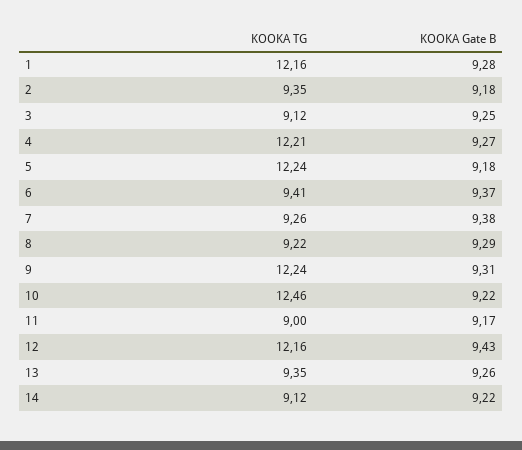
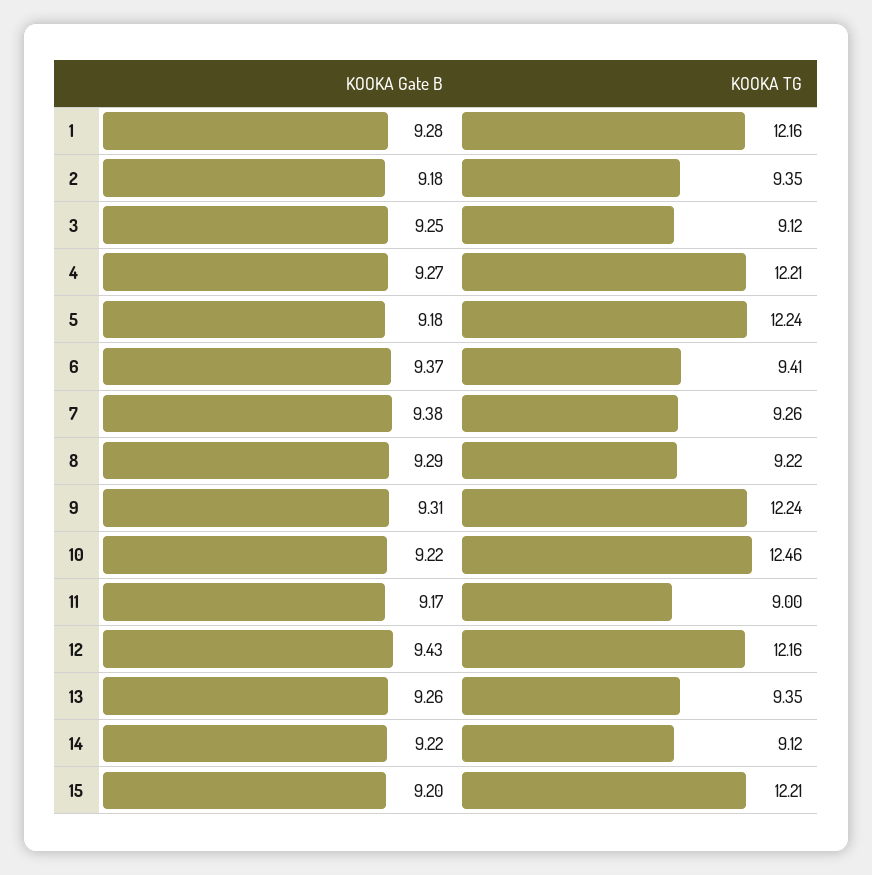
KOOKA Gate B, 15: none -> 9.2
KOOKA TG, 15: none -> 12.21

